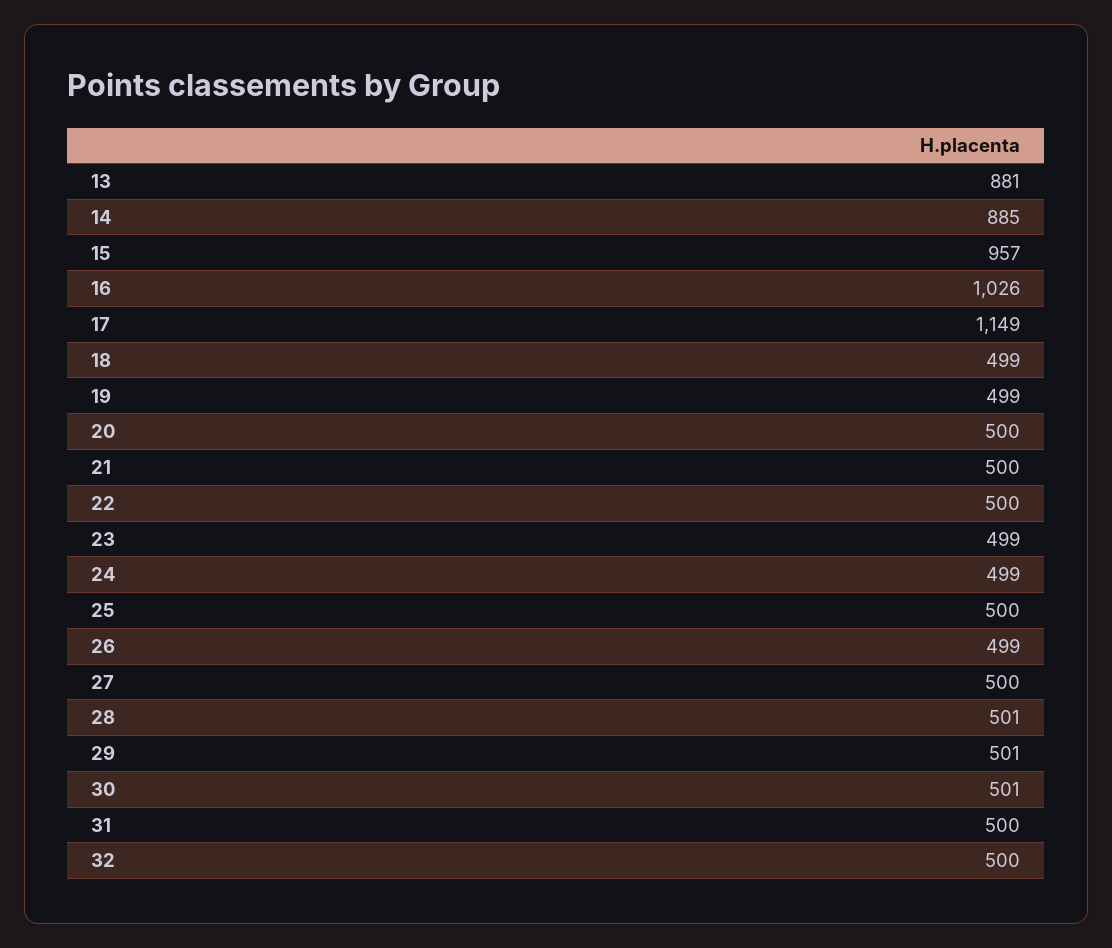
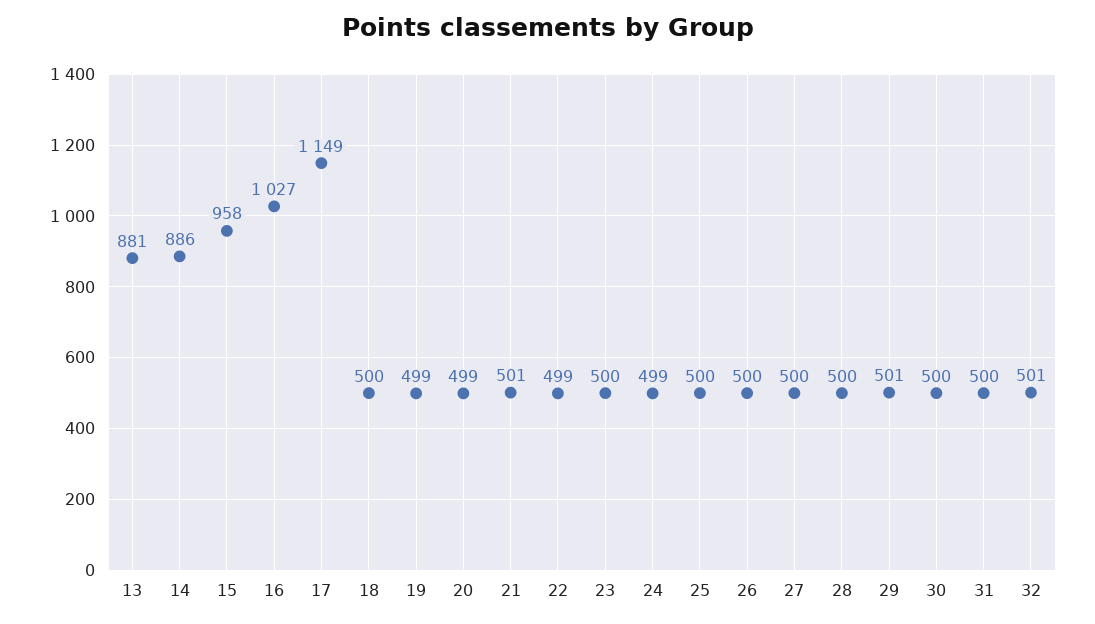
14: 885 -> 886
15: 957 -> 958
16: 1026 -> 1027
18: 499 -> 500
20: 500 -> 499
21: 500 -> 501
22: 500 -> 499
23: 499 -> 500
26: 499 -> 500
28: 501 -> 500
30: 501 -> 500
32: 500 -> 501

